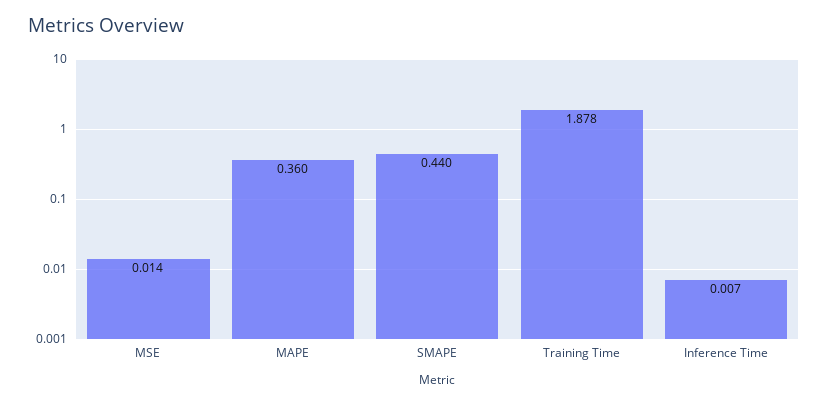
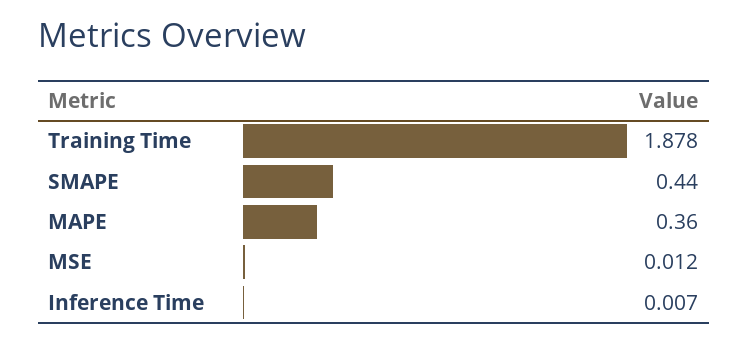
MSE: 0.014 -> 0.012

